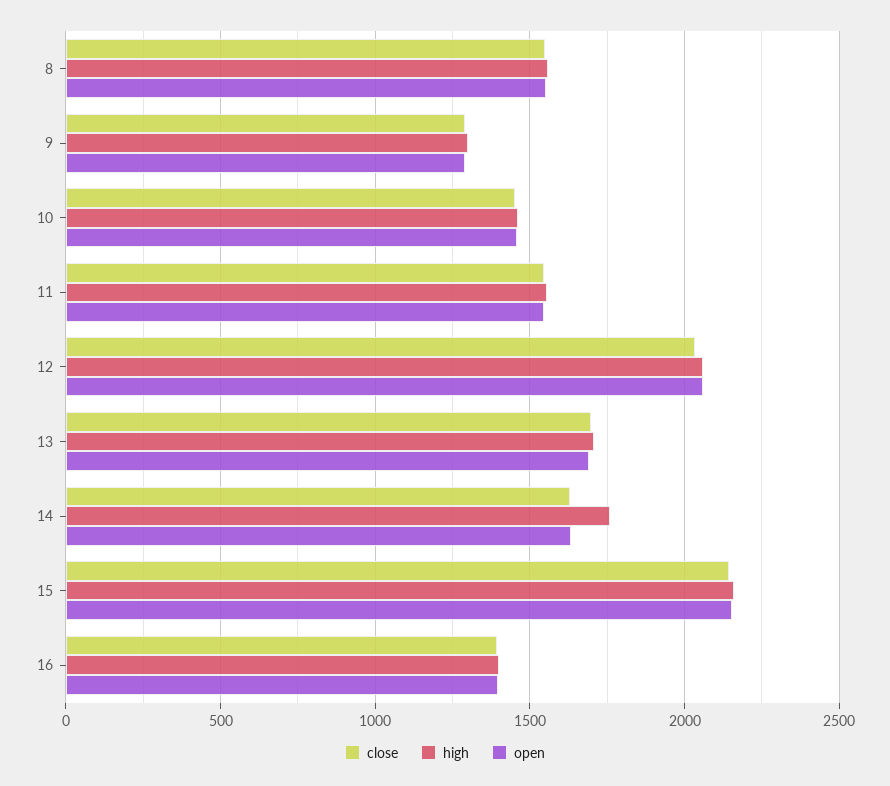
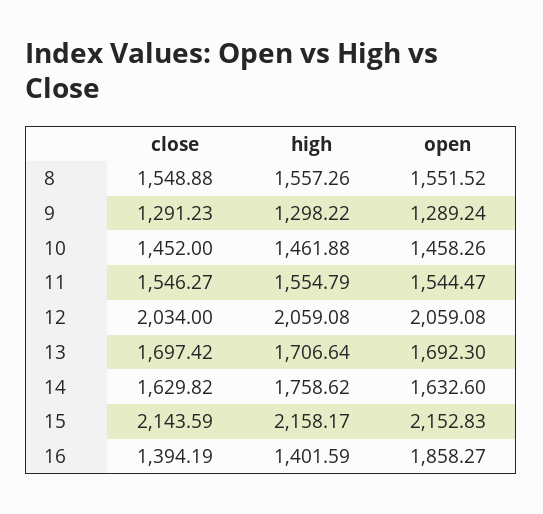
open, 16: 1400 -> 1858.27

